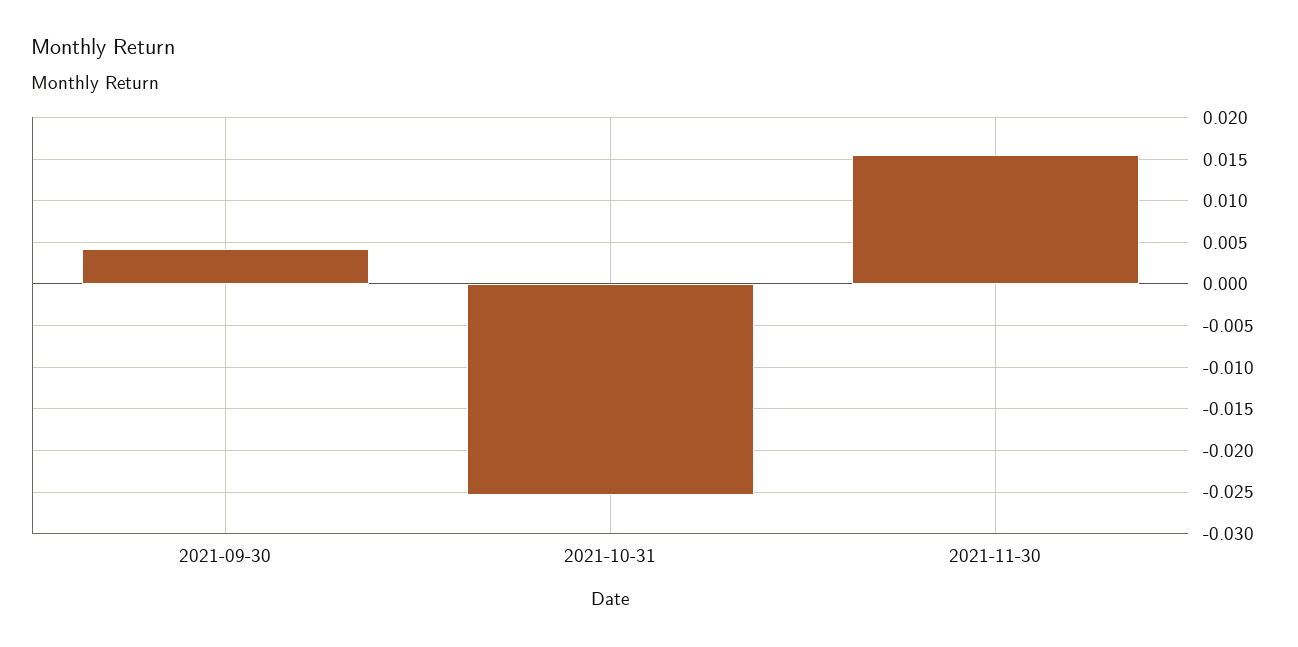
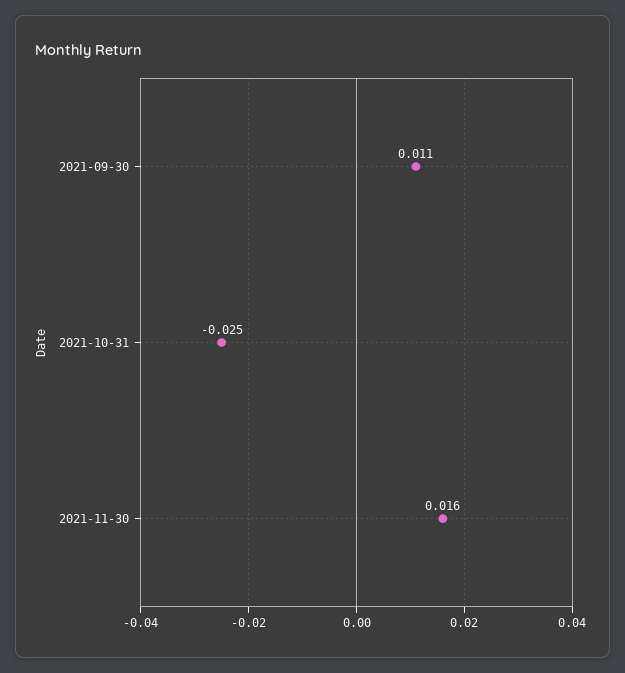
2021-09-30: 0.004 -> 0.011

